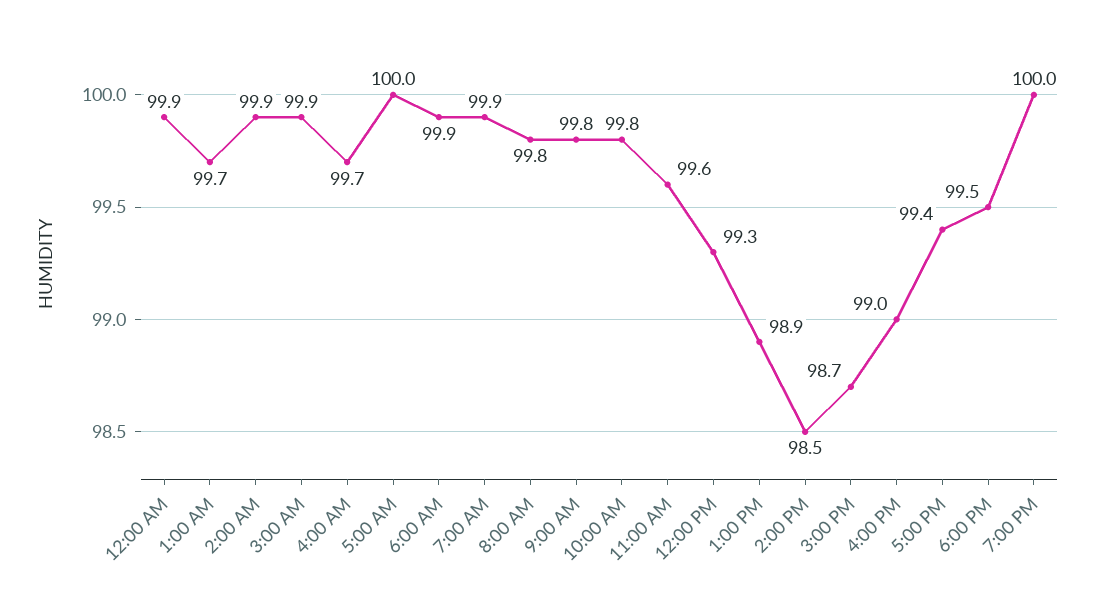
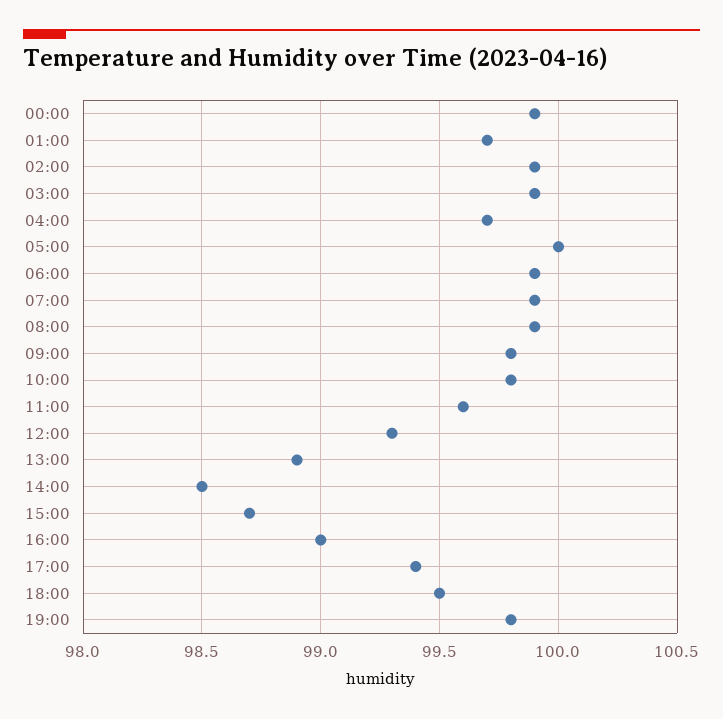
8:00 AM: 99.8 -> 99.9
7:00 PM: 100 -> 99.8

